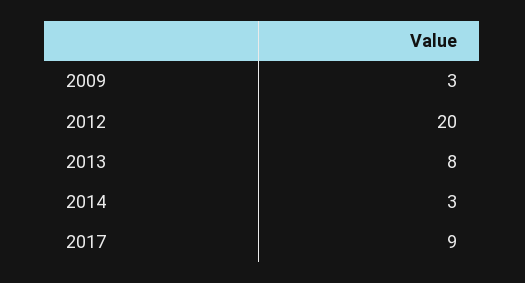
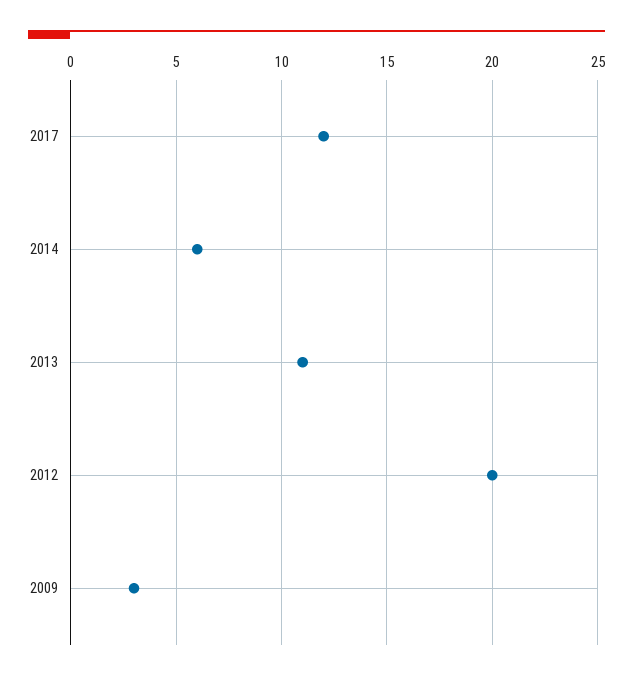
2013: 8 -> 11
2014: 3 -> 6
2017: 9 -> 12

